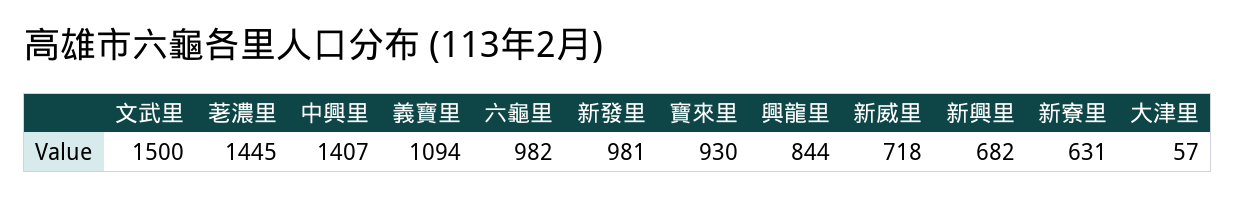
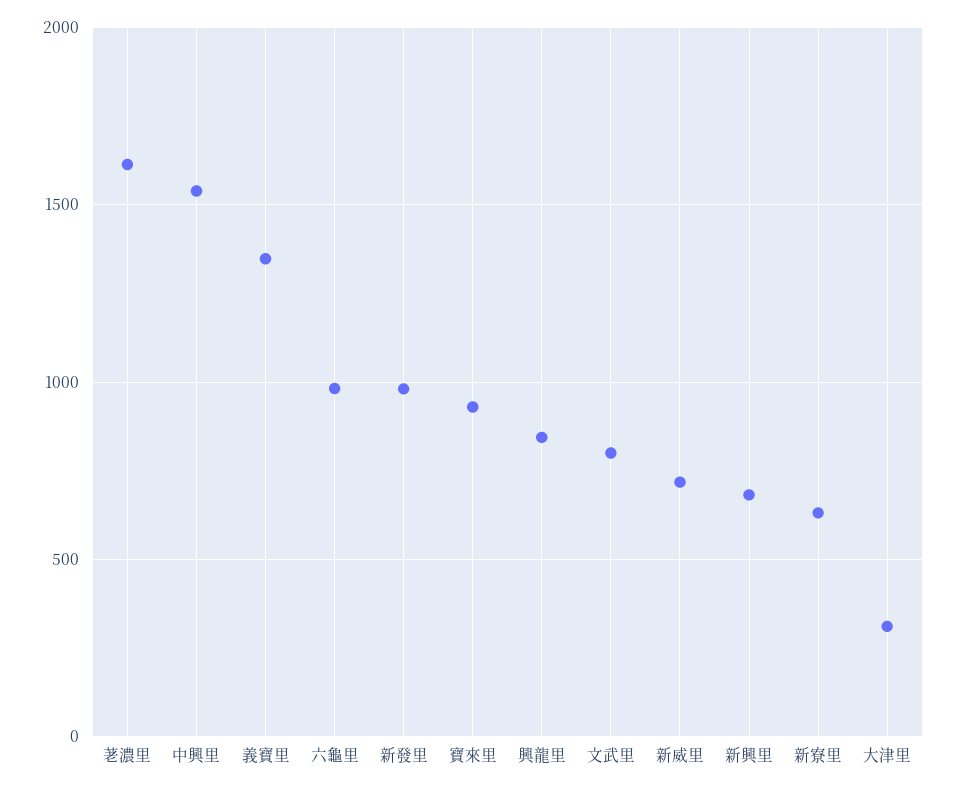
文武里: 1500 -> 800
荖濃里: 1445 -> 1600
中興里: 1407 -> 1550
義寶里: 1094 -> 1350
大津里: 57 -> 300

